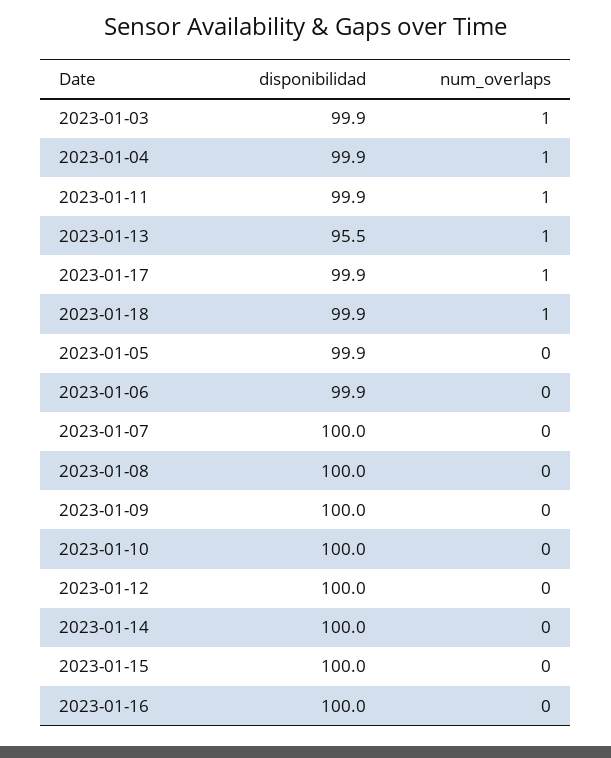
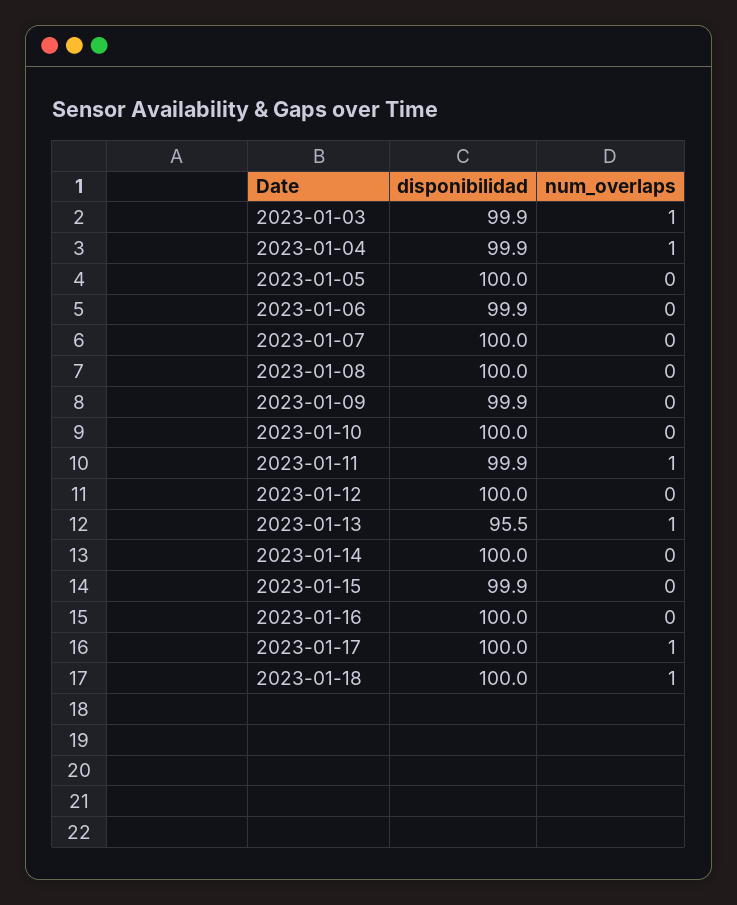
disponibilidad, 2023-01-17: 99.9 -> 100
disponibilidad, 2023-01-18: 99.9 -> 100
disponibilidad, 2023-01-05: 99.9 -> 100
disponibilidad, 2023-01-09: 100 -> 99.9
disponibilidad, 2023-01-15: 100 -> 99.9

